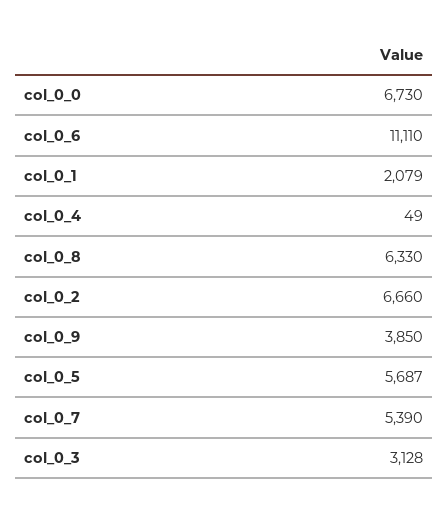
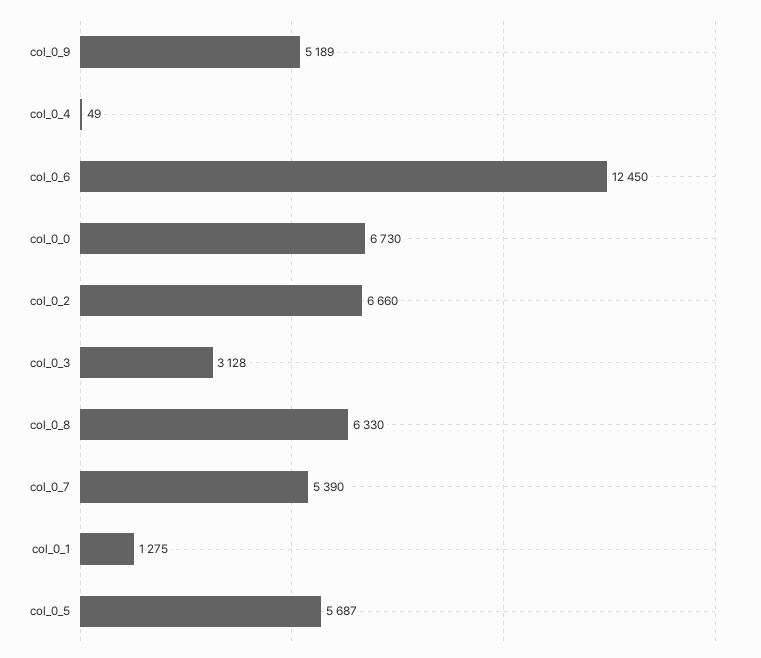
col_0_6: 11110 -> 12450
col_0_1: 2079 -> 1275
col_0_9: 3850 -> 5189

